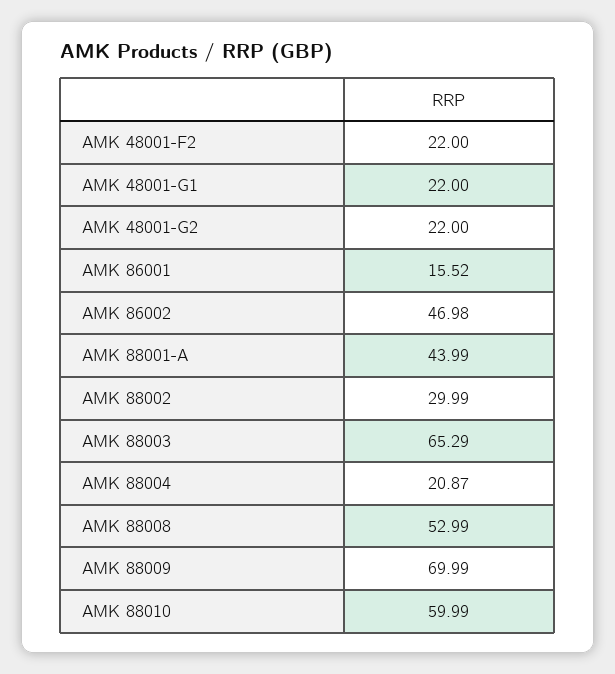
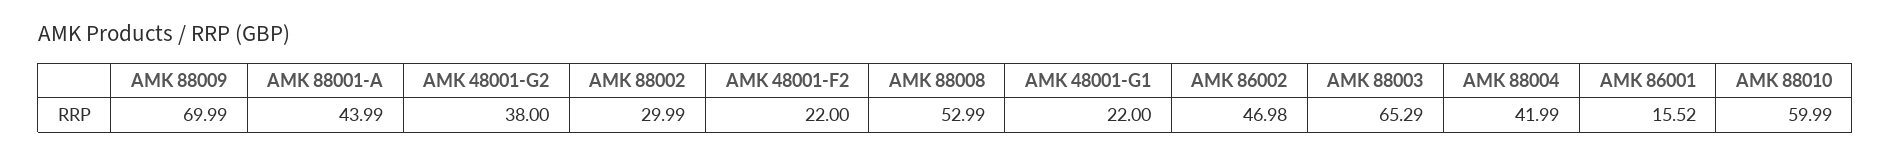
AMK 48001-G2: 22 -> 38
AMK 88004: 20.87 -> 41.99

